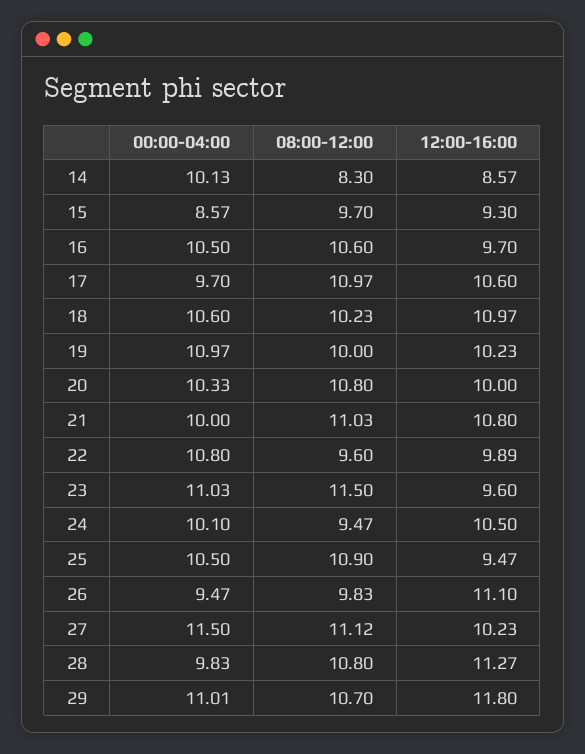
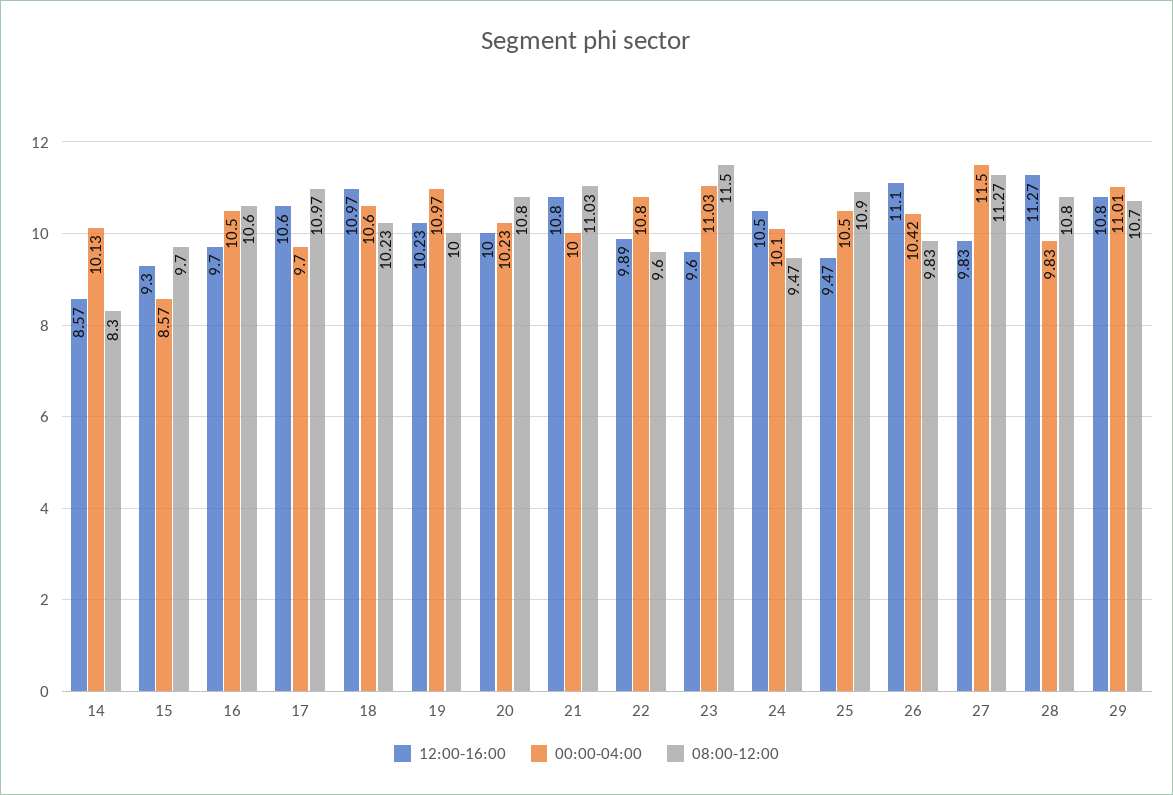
00:00-04:00, 20: 10.33 -> 10.23
00:00-04:00, 26: 9.47 -> 10.42
08:00-12:00, 27: 11.12 -> 11.27
12:00-16:00, 27: 10.23 -> 9.83
12:00-16:00, 29: 11.8 -> 10.8

